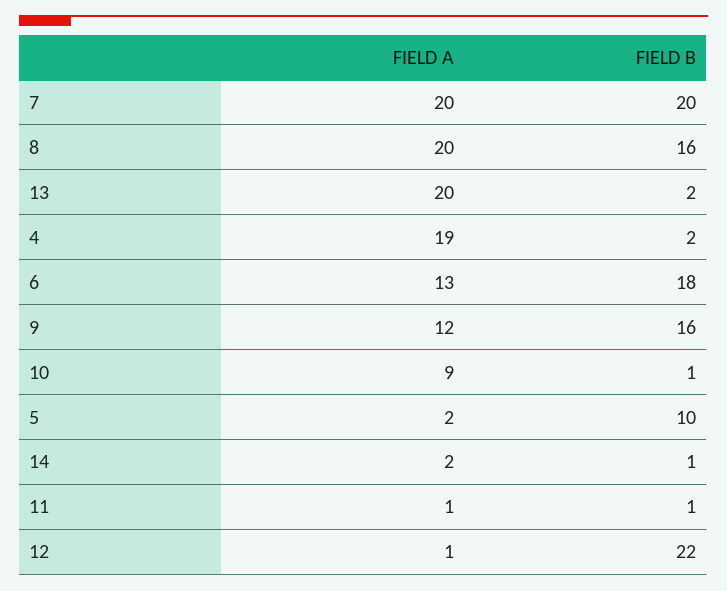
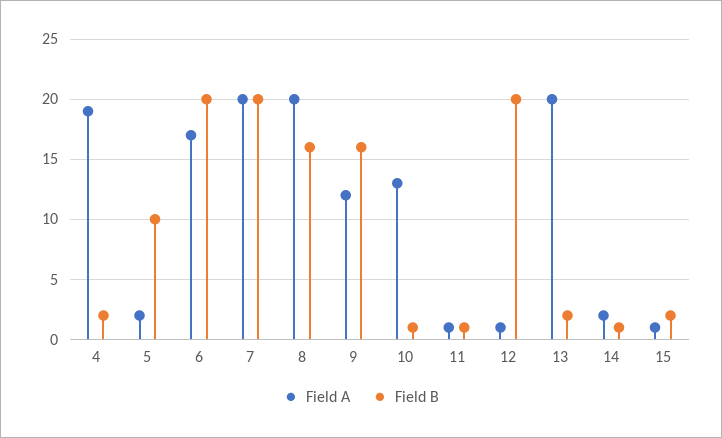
FIELD A, 6: 13 -> 17
FIELD B, 6: 18 -> 20
FIELD A, 10: 9 -> 13
FIELD B, 12: 22 -> 20
FIELD A, 15: none -> 1
FIELD B, 15: none -> 2

